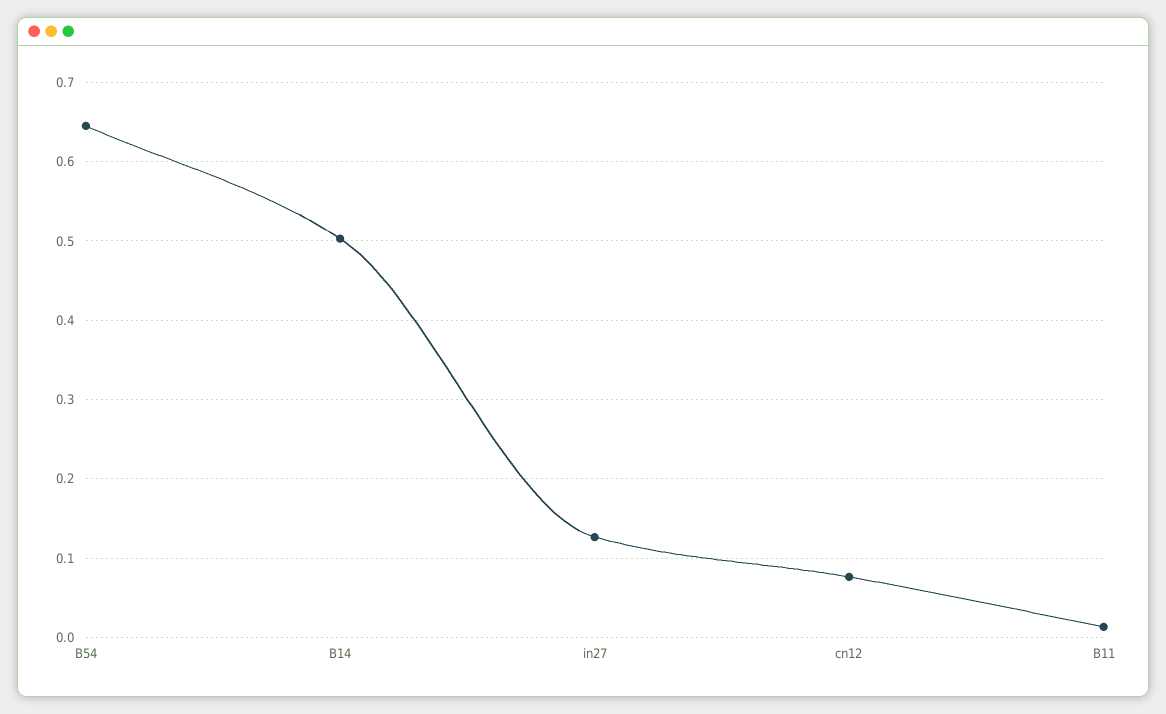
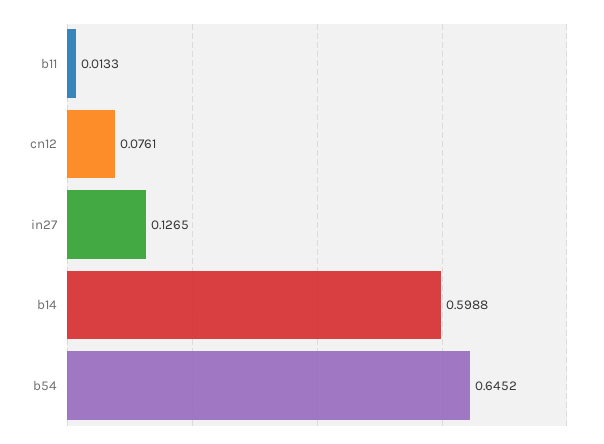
B14: 0.5 -> 0.5988

